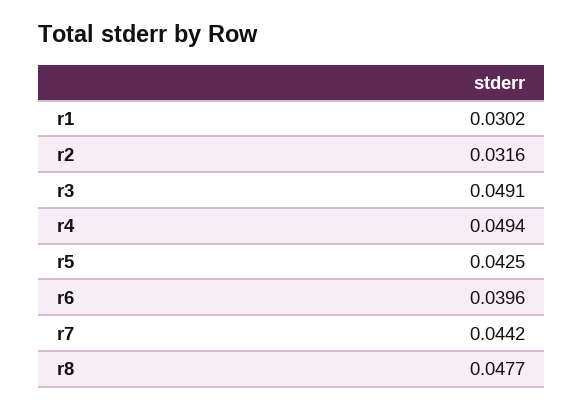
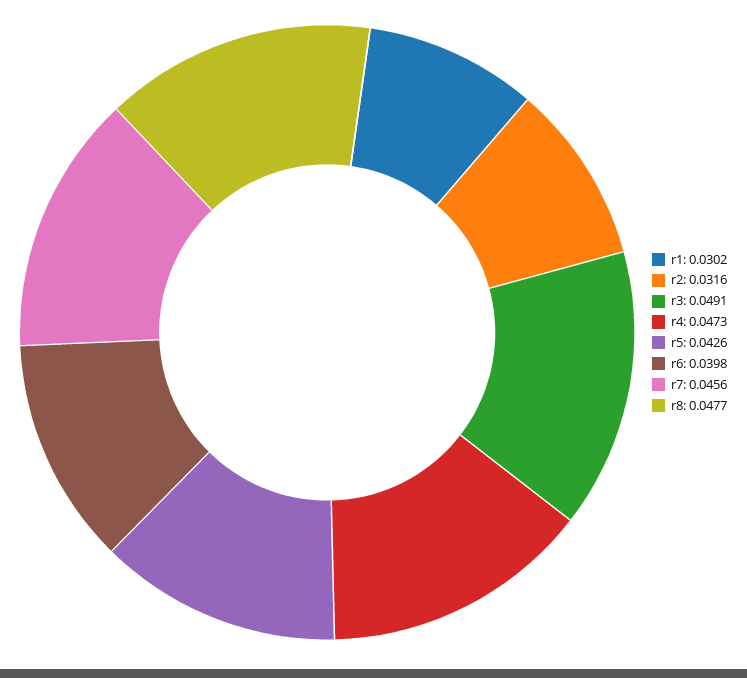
r4: 0.0494 -> 0.0473
r5: 0.0425 -> 0.0426
r6: 0.0396 -> 0.0398
r7: 0.0442 -> 0.0456

